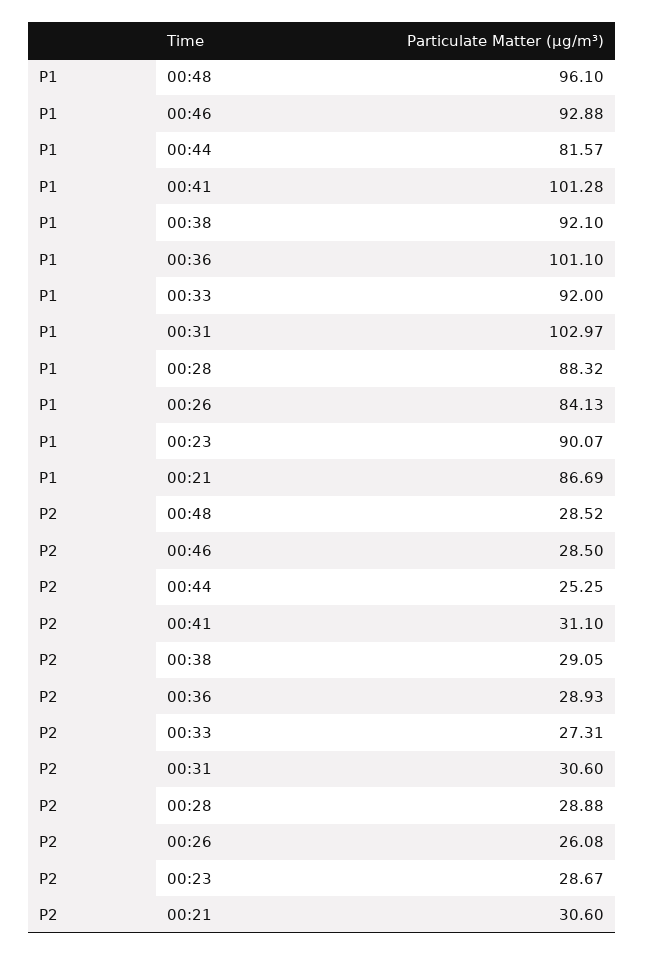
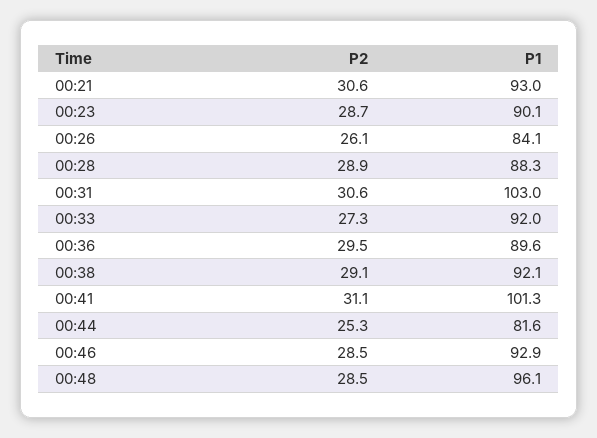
P1, 00:36: 101.1 -> 89.6
P1, 00:21: 86.69 -> 93
P2, 00:36: 28.93 -> 29.5

